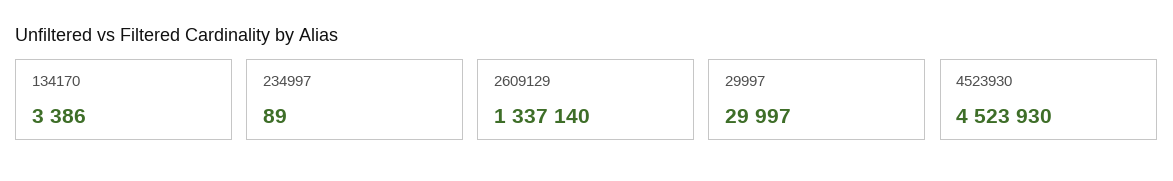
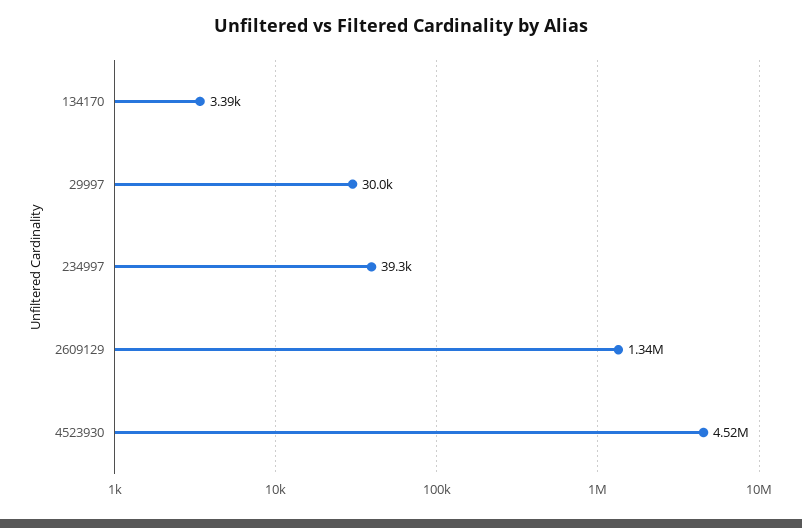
234997: 89 -> 39300

